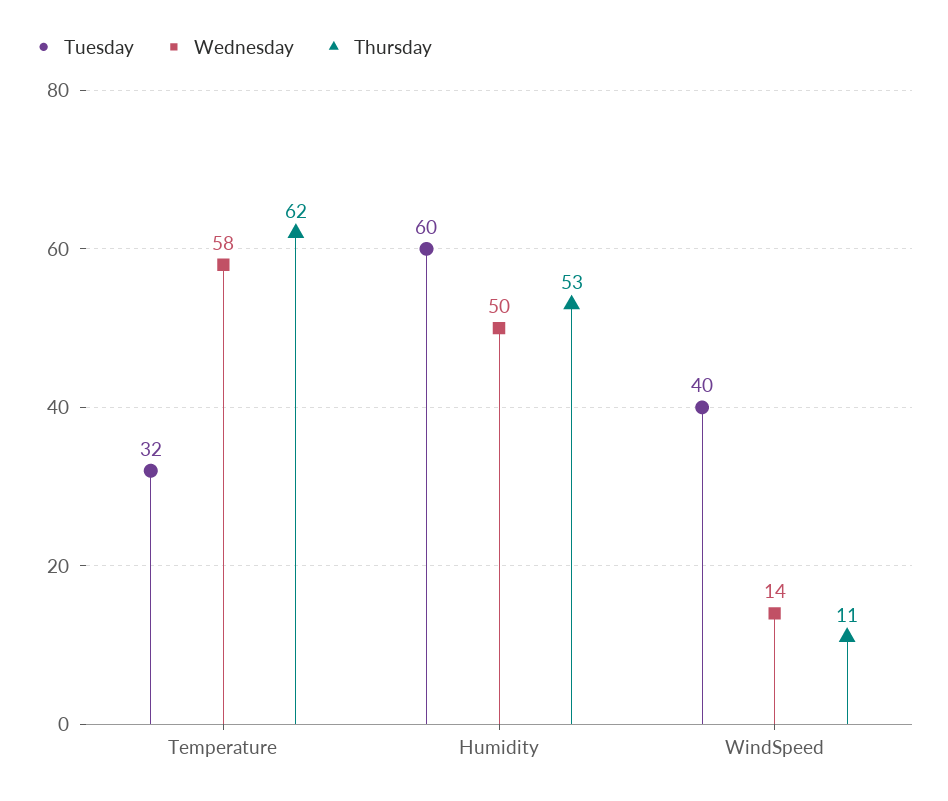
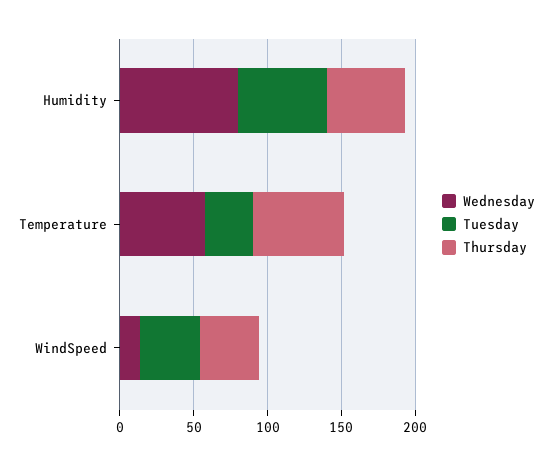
Wednesday, Humidity: 50 -> 80
Thursday, WindSpeed: 11 -> 40

